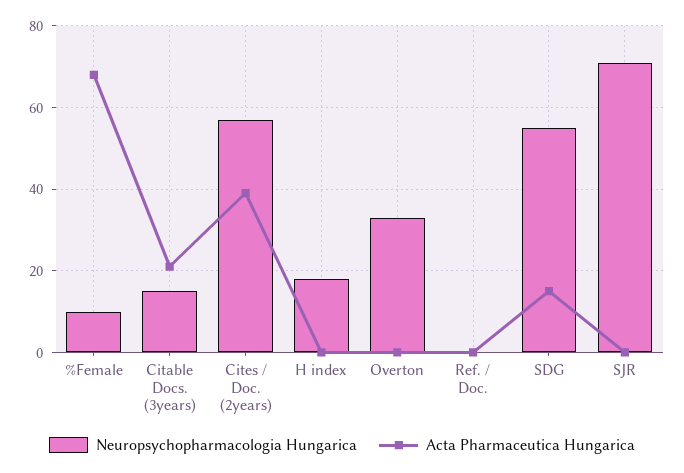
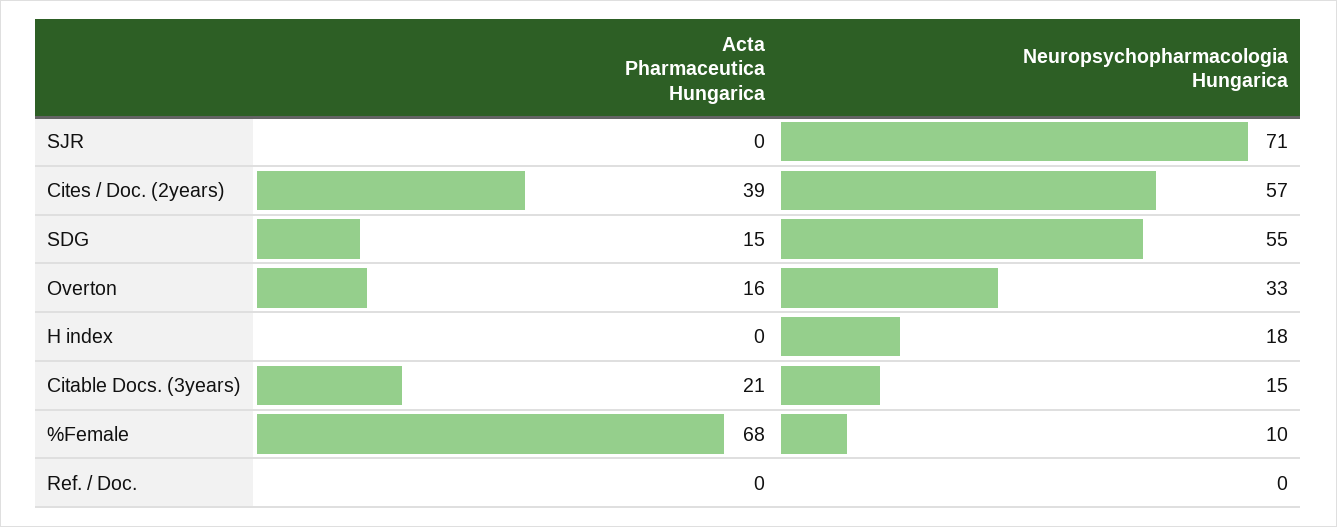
Acta Pharmaceutica Hungarica, Overton: 0 -> 16

